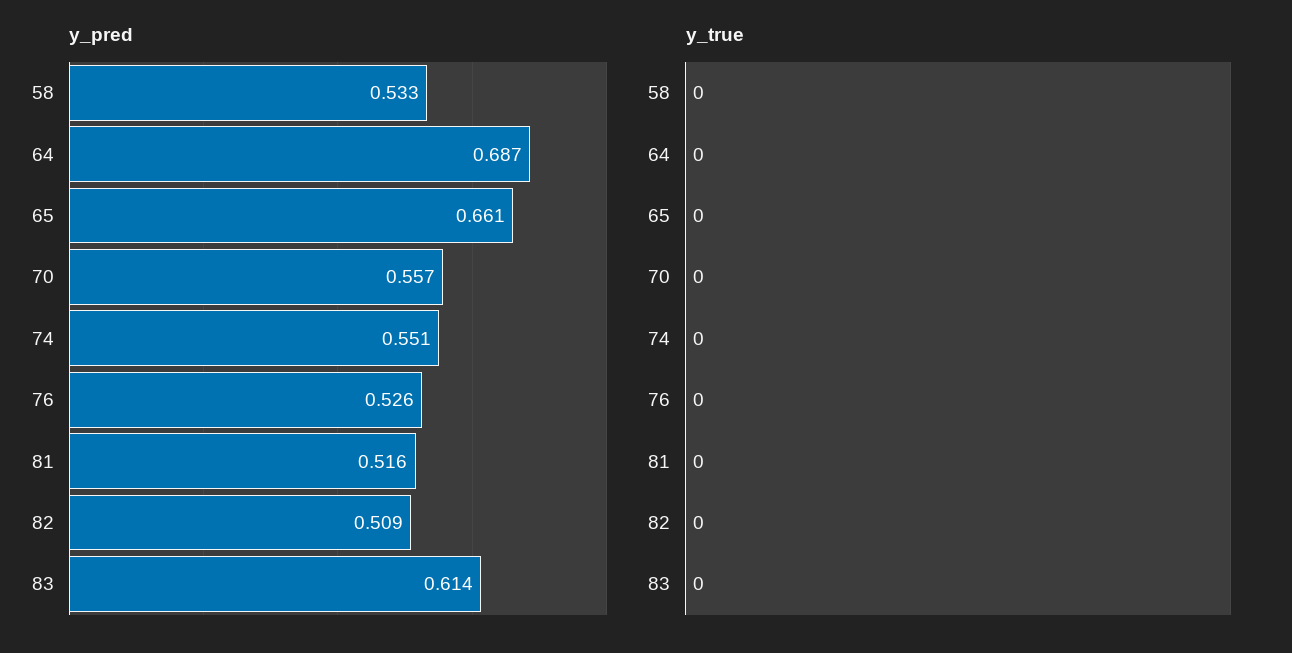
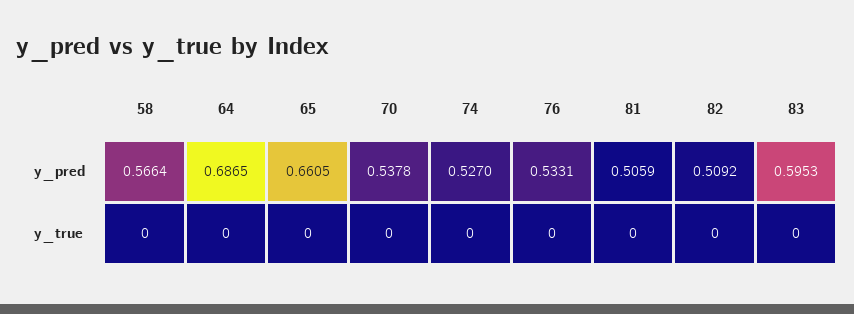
y_pred, 58: 0.533 -> 0.5664
y_pred, 70: 0.557 -> 0.5378
y_pred, 74: 0.551 -> 0.527
y_pred, 76: 0.526 -> 0.5331
y_pred, 81: 0.516 -> 0.5059
y_pred, 83: 0.614 -> 0.5953

